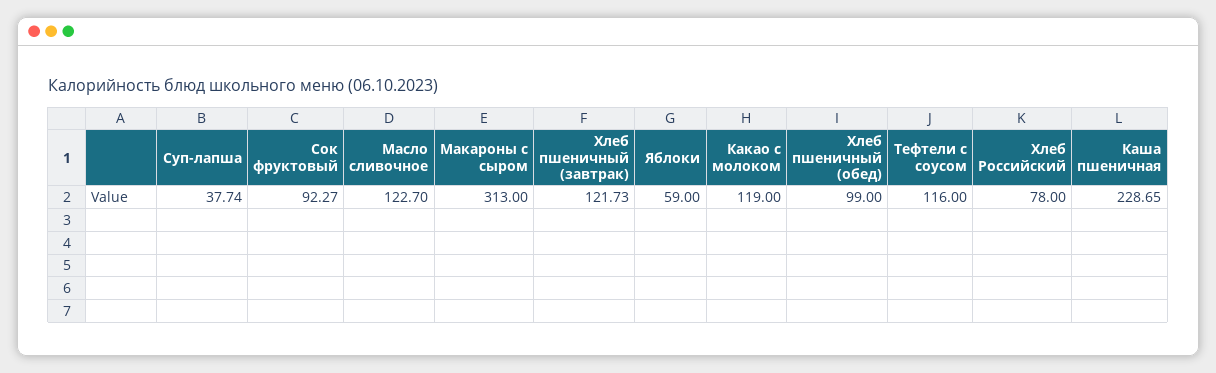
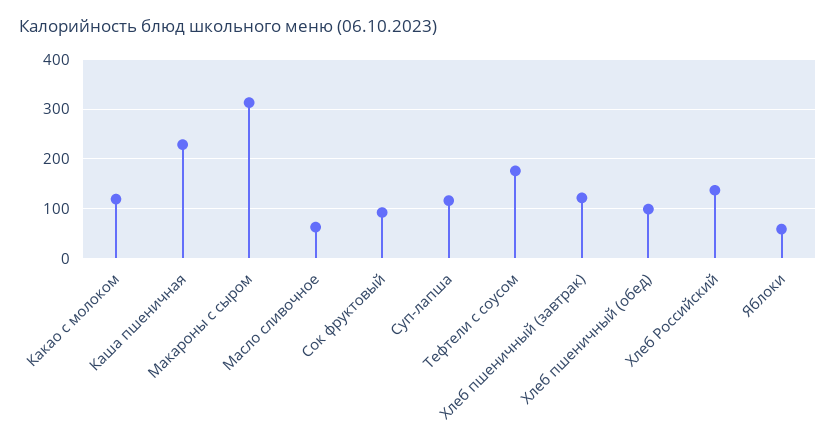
Суп-лапша: 37.74 -> 120
Масло сливочное: 122.7 -> 60
Тефтели с соусом: 116 -> 180
Хлеб Российский: 78 -> 140

